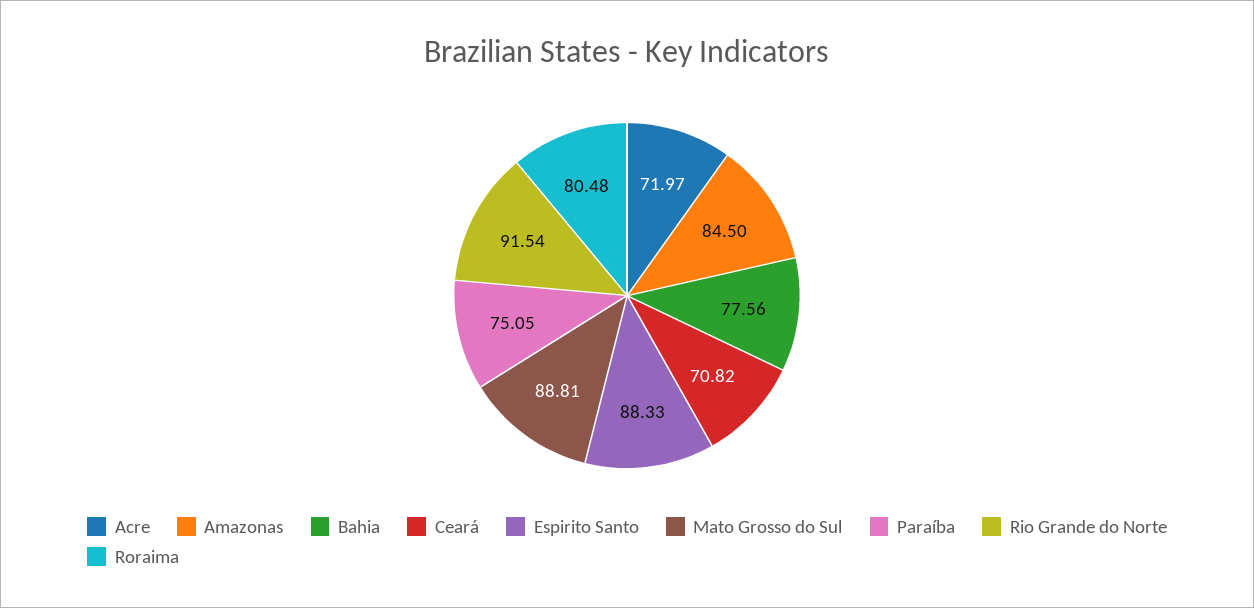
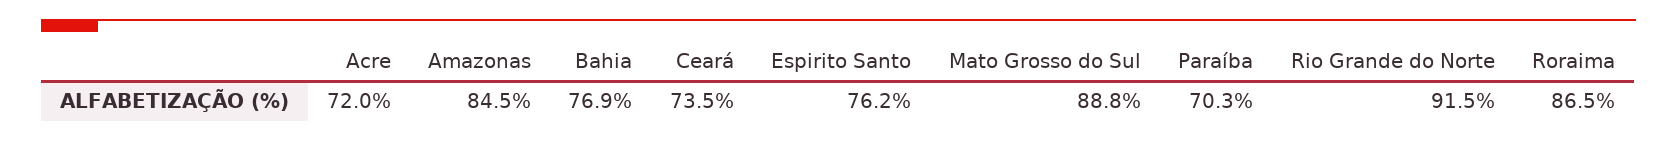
Bahia: 77.56 -> 76.9
Ceará: 70.82 -> 73.5
Espirito Santo: 88.33 -> 76.2
Paraíba: 75.05 -> 70.3
Roraima: 80.48 -> 86.5

